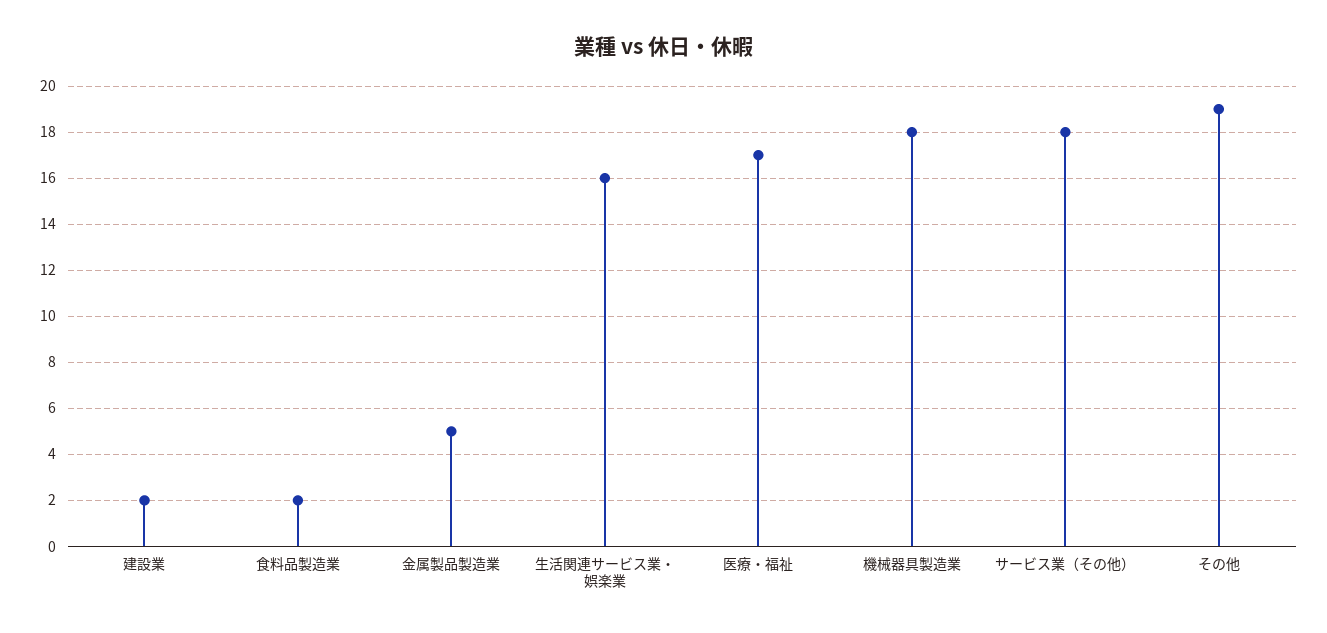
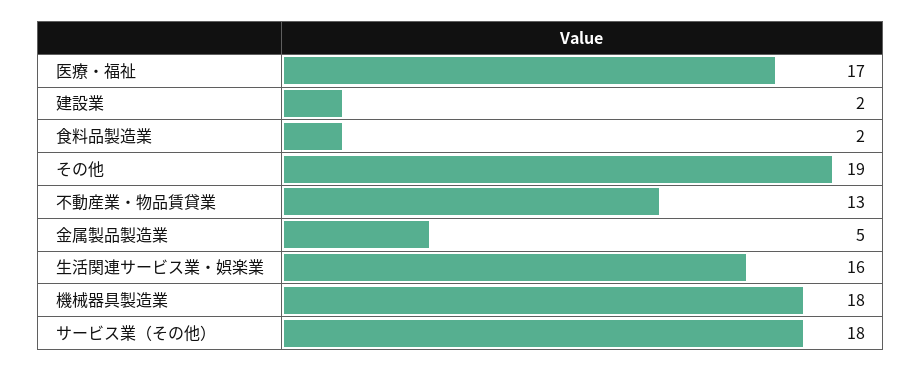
不動産業・物品賃貸業: none -> 13

